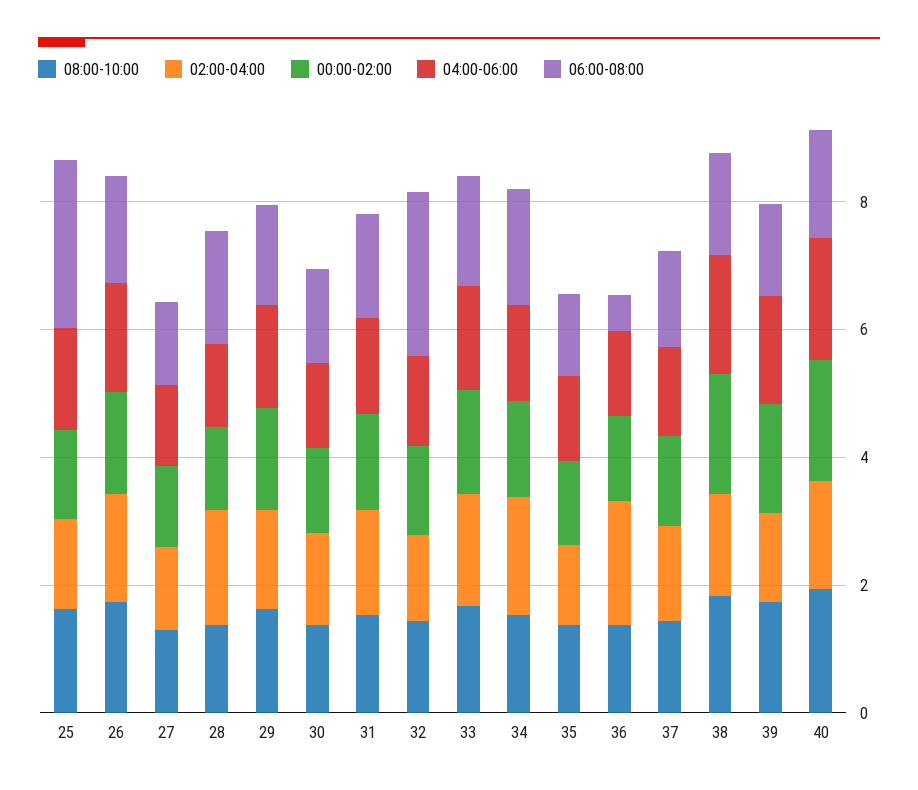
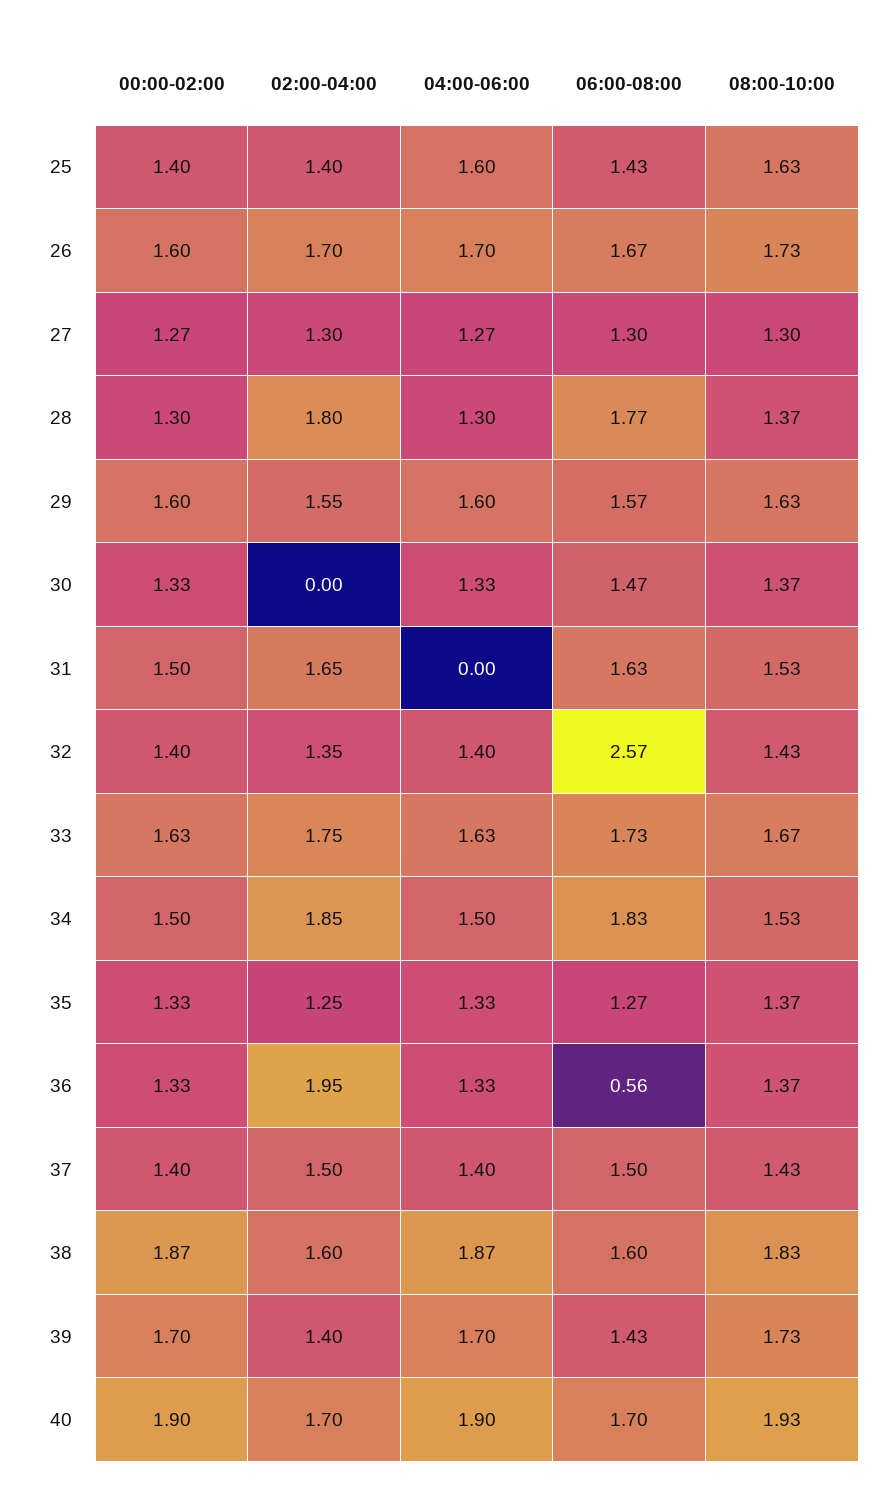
06:00-08:00, 25: 2.5 -> 1.43
02:00-04:00, 30: 1.5 -> 0
04:00-06:00, 31: 1.5 -> 0

